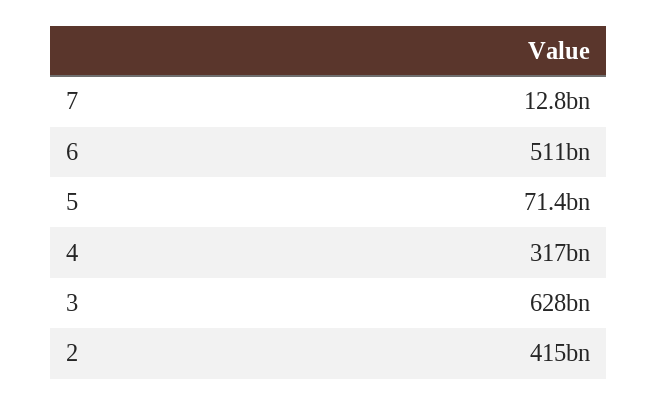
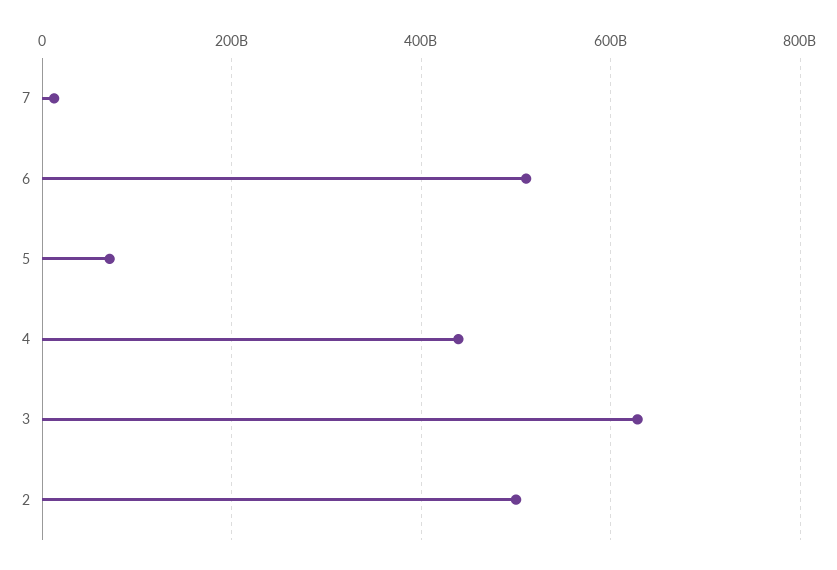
4: 317000000000 -> 440000000000
2: 415000000000 -> 500000000000

